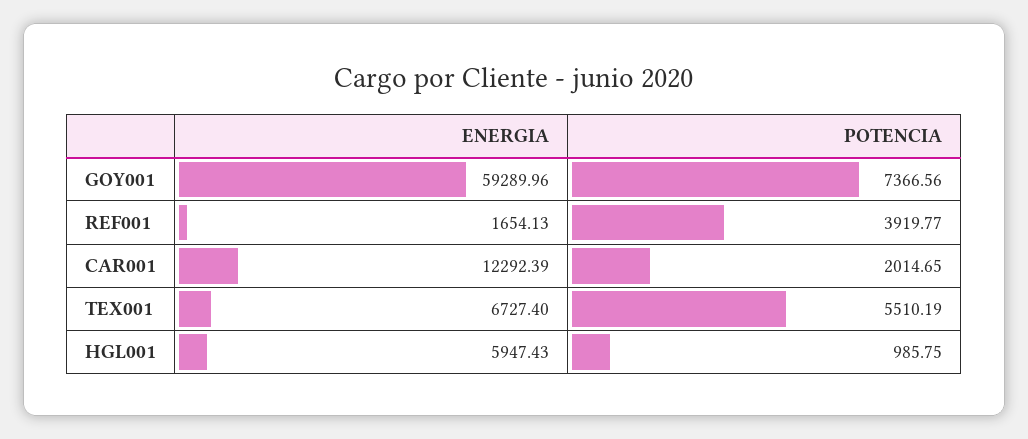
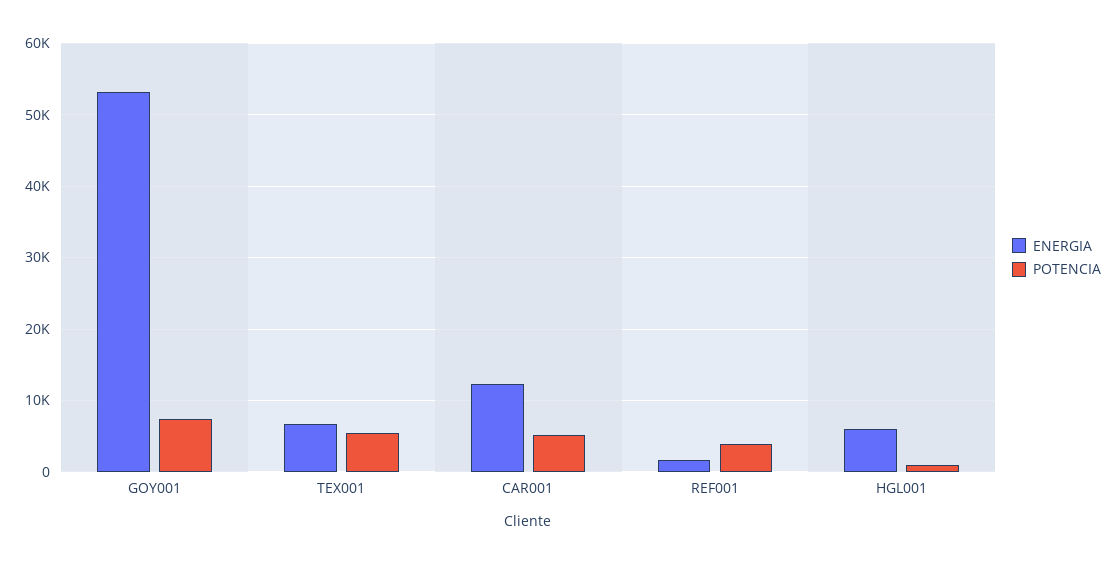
ENERGIA, GOY001: 59289.96 -> 53000
POTENCIA, CAR001: 2014.65 -> 5000

